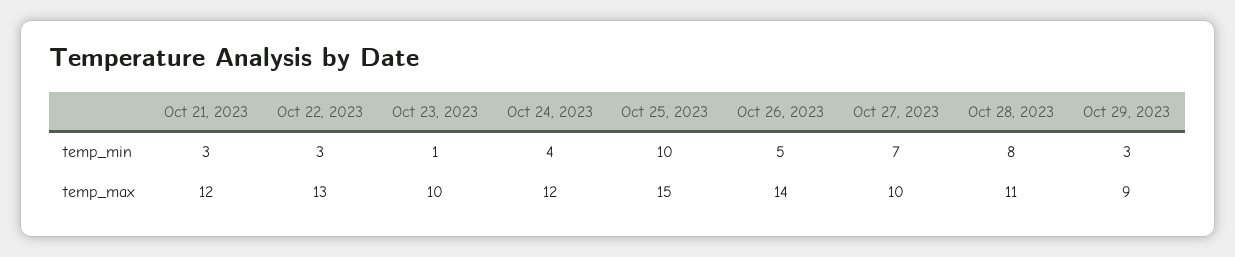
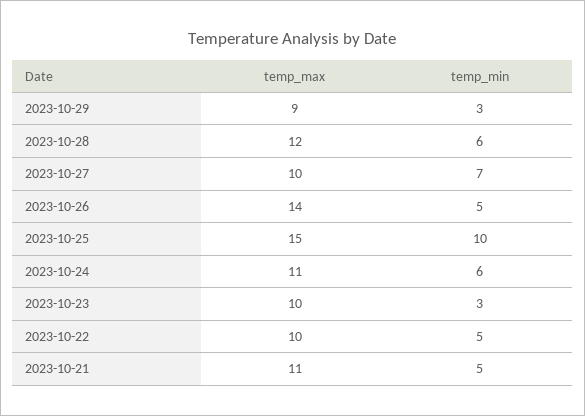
Oct 21, 2023, temp_min: 3 -> 5
Oct 22, 2023, temp_min: 3 -> 5
Oct 23, 2023, temp_min: 1 -> 3
Oct 24, 2023, temp_min: 4 -> 6
Oct 28, 2023, temp_min: 8 -> 6
Oct 21, 2023, temp_max: 12 -> 11
Oct 22, 2023, temp_max: 13 -> 10
Oct 24, 2023, temp_max: 12 -> 11
Oct 28, 2023, temp_max: 11 -> 12

